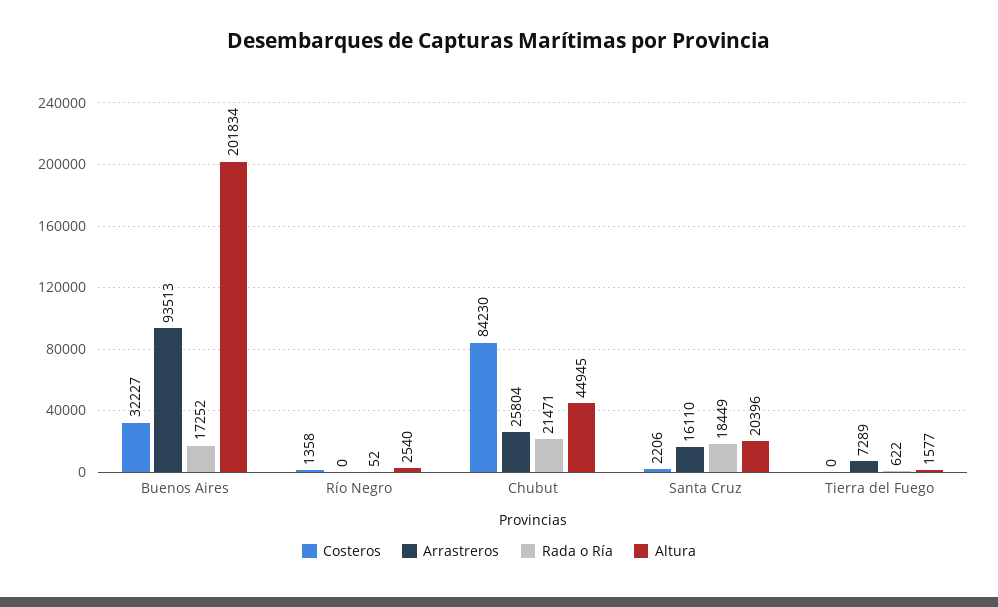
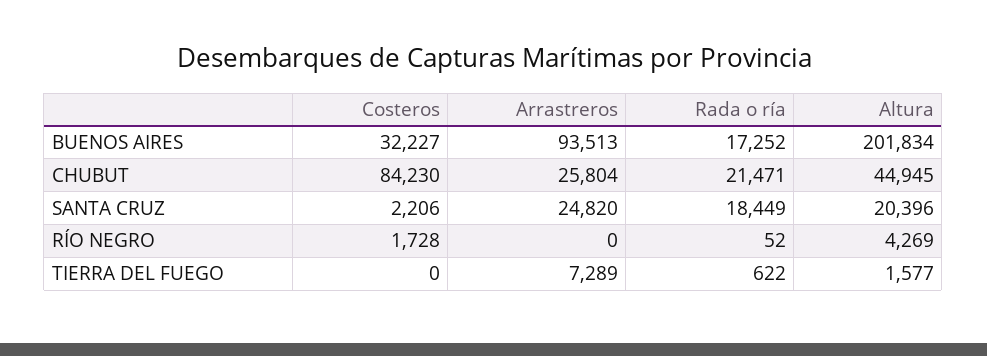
Costeros, Río Negro: 1358 -> 1728
Altura, Río Negro: 2540 -> 4269
Arrastreros, Santa Cruz: 16110 -> 24820

